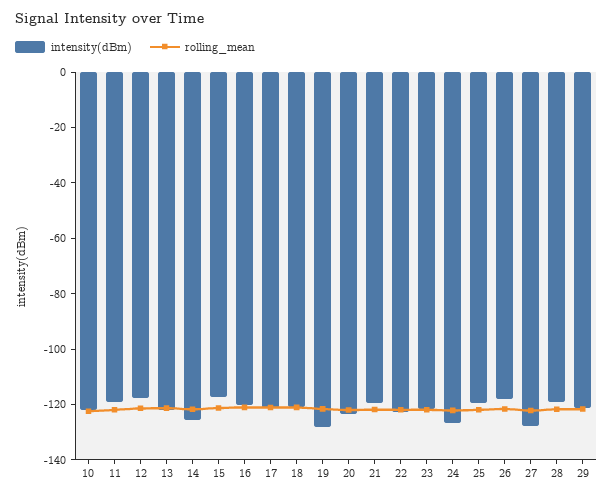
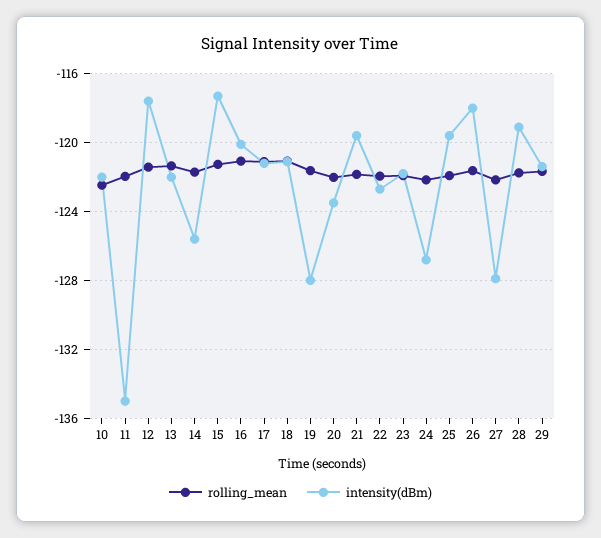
intensity(dBm), 11: -120 -> -135

